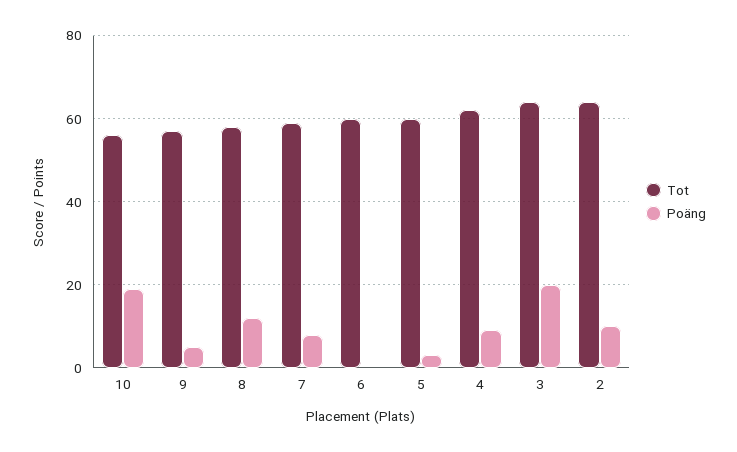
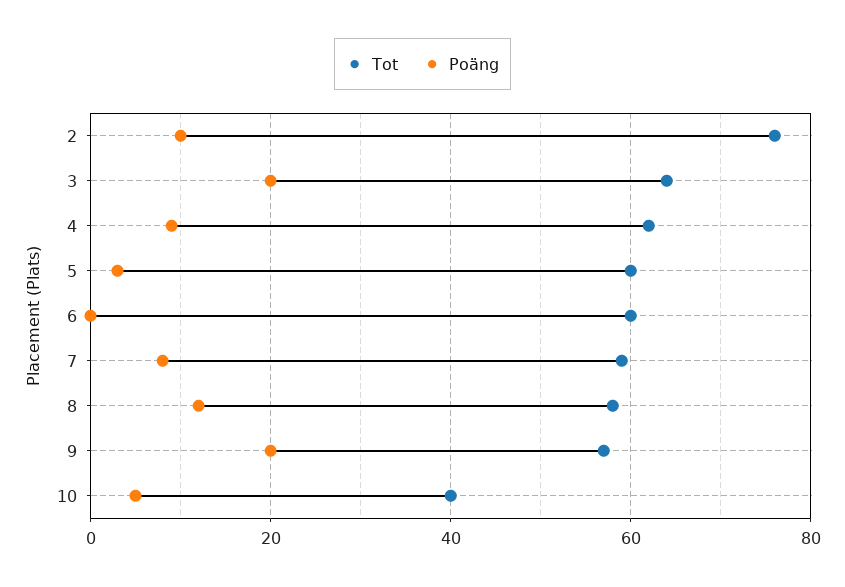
Tot, 10: 55 -> 40
Poäng, 10: 20 -> 5
Poäng, 9: 5 -> 20
Tot, 2: 65 -> 75

